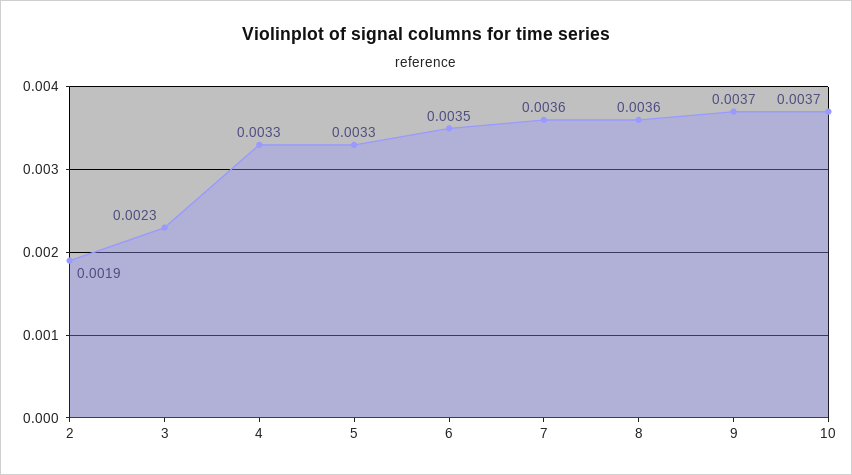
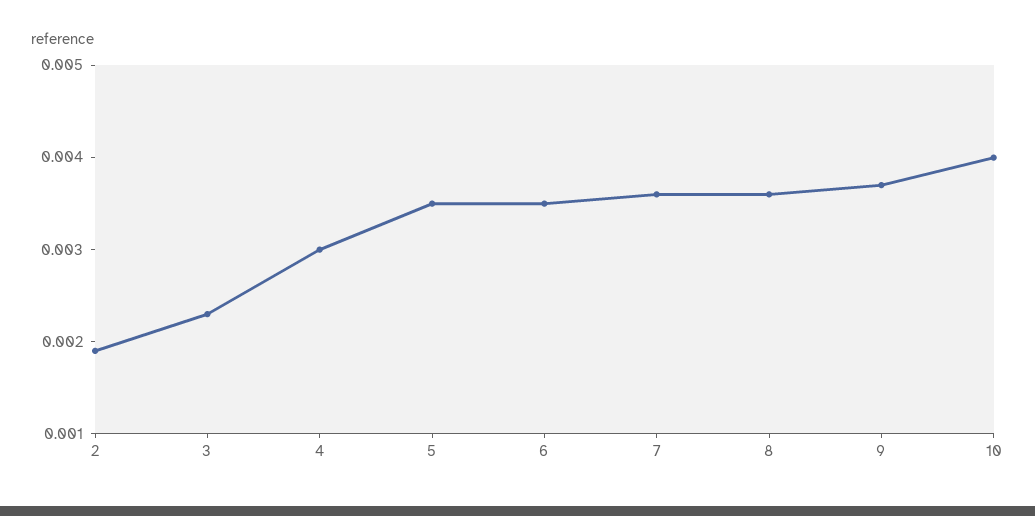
4: 0.0033 -> 0.003
5: 0.0033 -> 0.0035
10: 0.0037 -> 0.004

